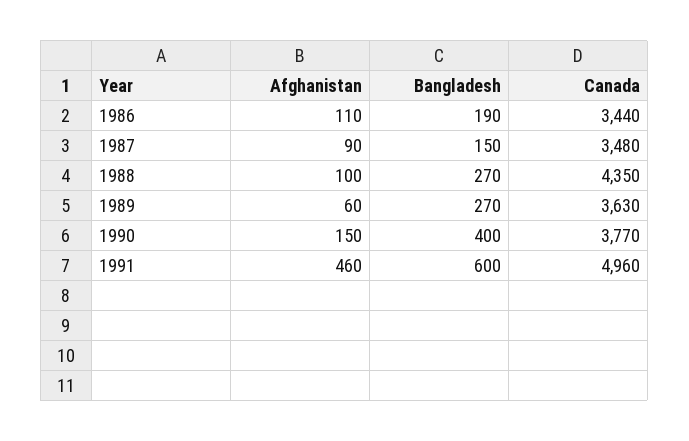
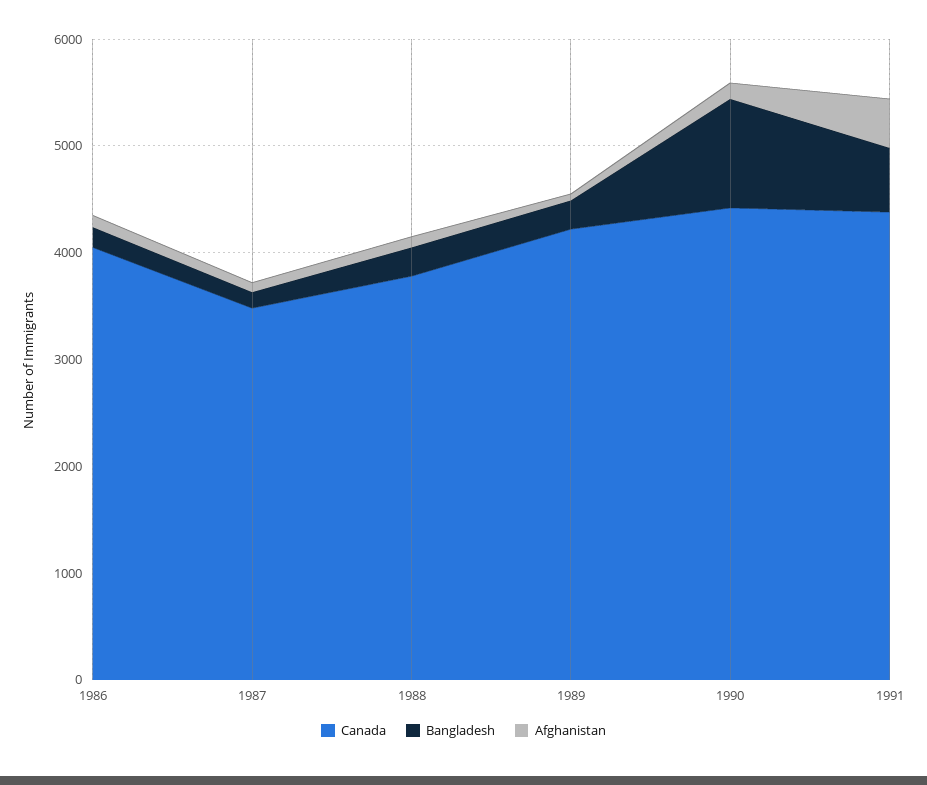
Canada, 1986: 3440 -> 4000
Canada, 1988: 4350 -> 3800
Canada, 1989: 3630 -> 4200
Bangladesh, 1990: 400 -> 1000
Canada, 1990: 3770 -> 4400
Canada, 1991: 4960 -> 4400

